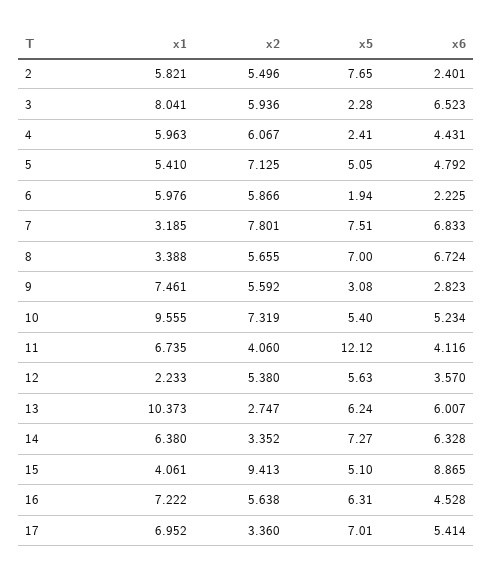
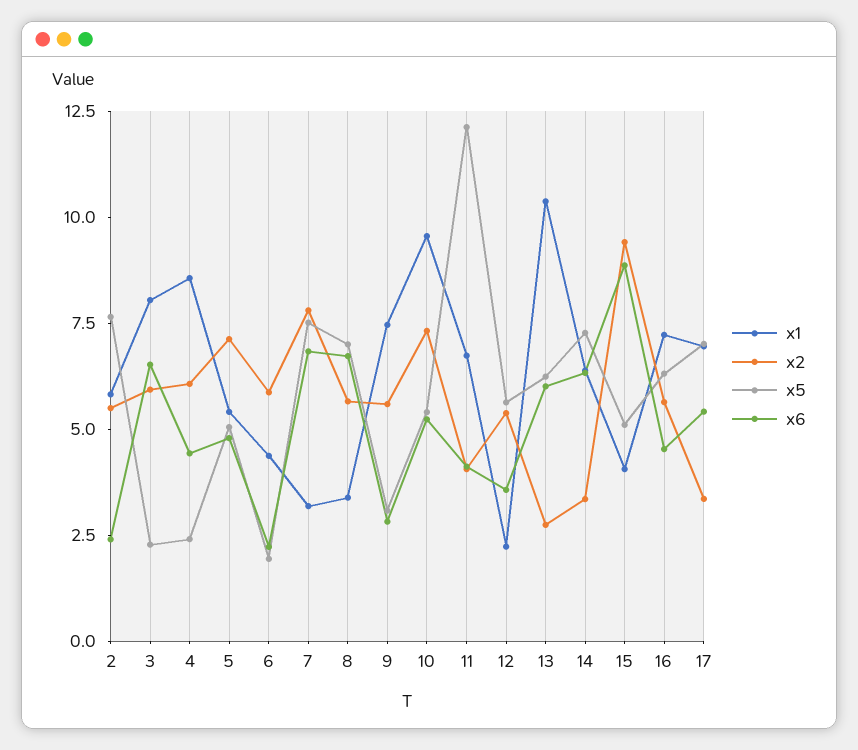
x1, 4: 5.963 -> 8.5
x1, 6: 5.976 -> 4.5

